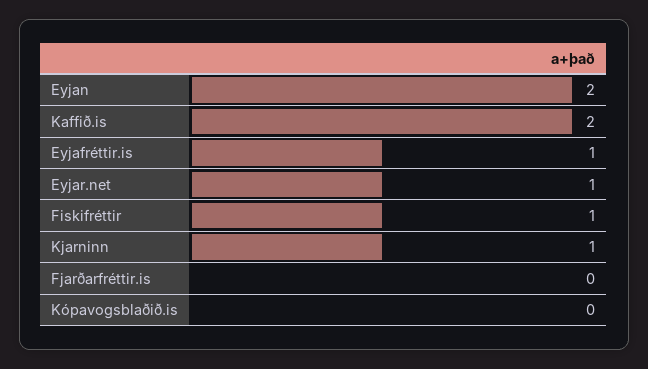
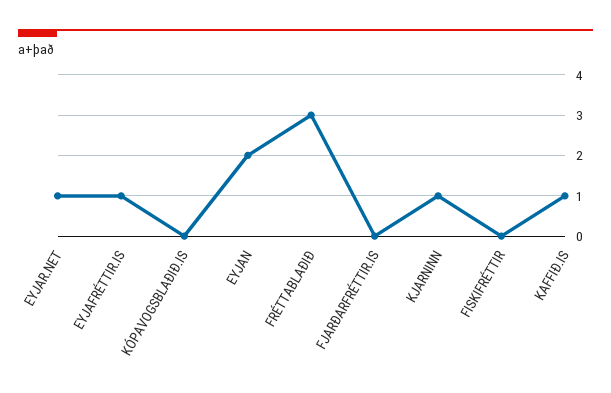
Kaffið.is: 2 -> 1
Fiskifréttir: 1 -> 0
FRÉTTABLAÐIÐ: none -> 3

